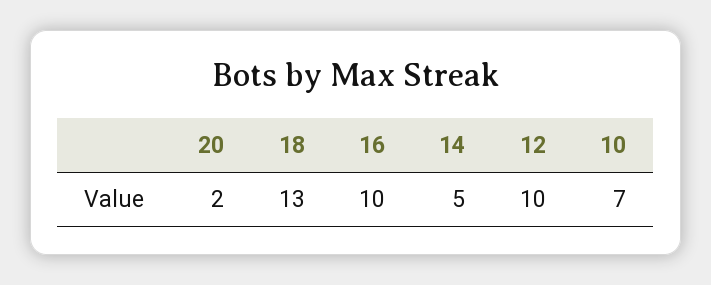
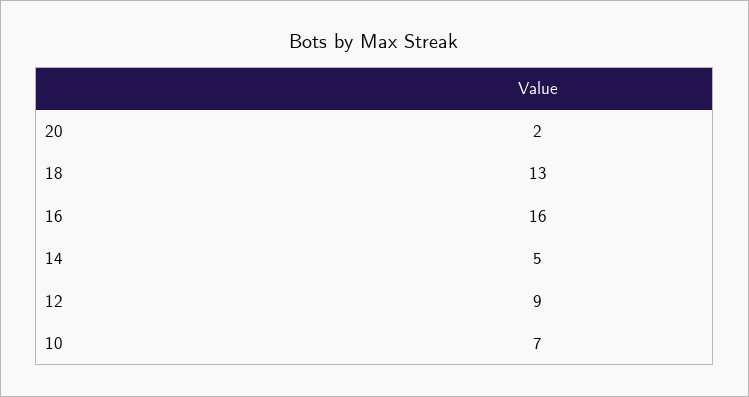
16: 10 -> 16
12: 10 -> 9

